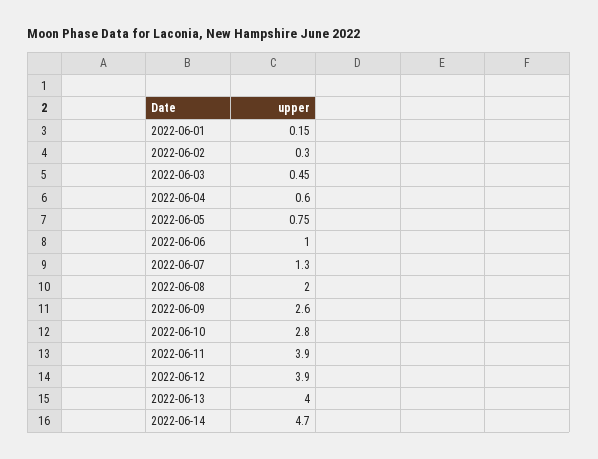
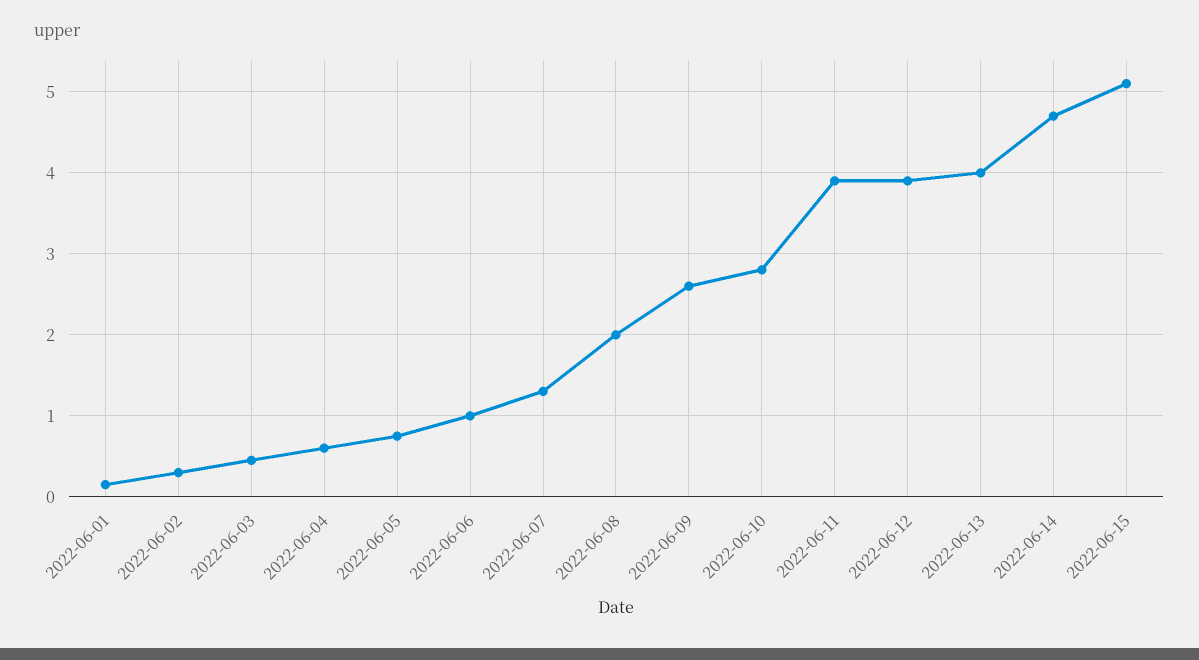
2022-06-15: none -> 5.1

